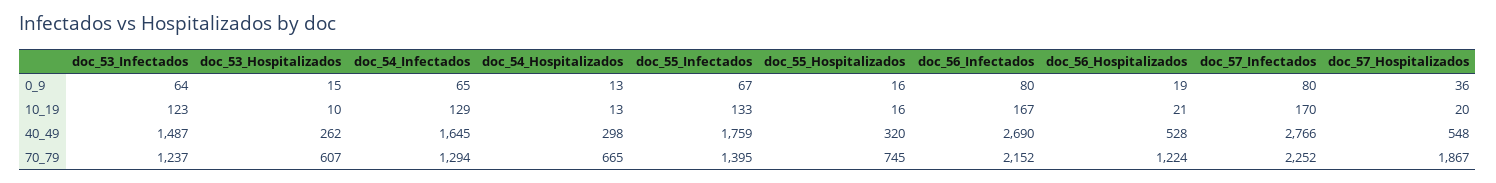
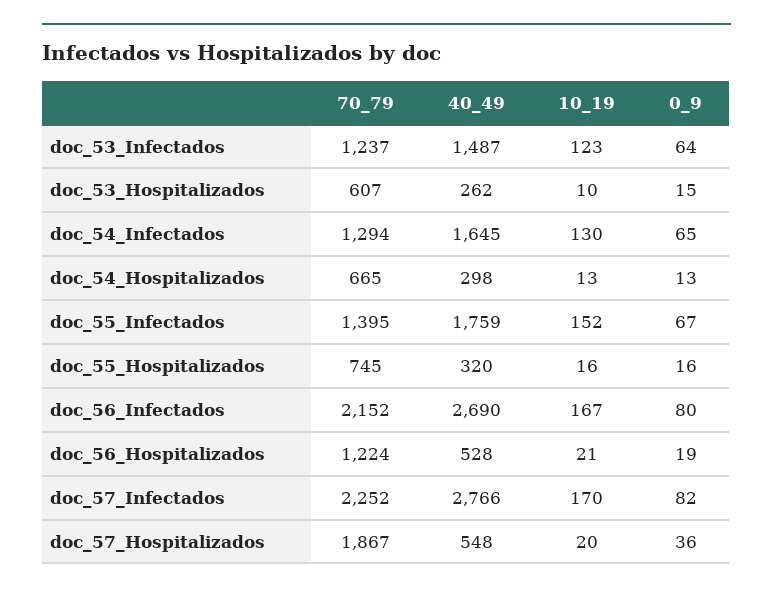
doc_57_Infectados, 0_9: 80 -> 82
doc_54_Infectados, 10_19: 129 -> 130
doc_55_Infectados, 10_19: 133 -> 152

